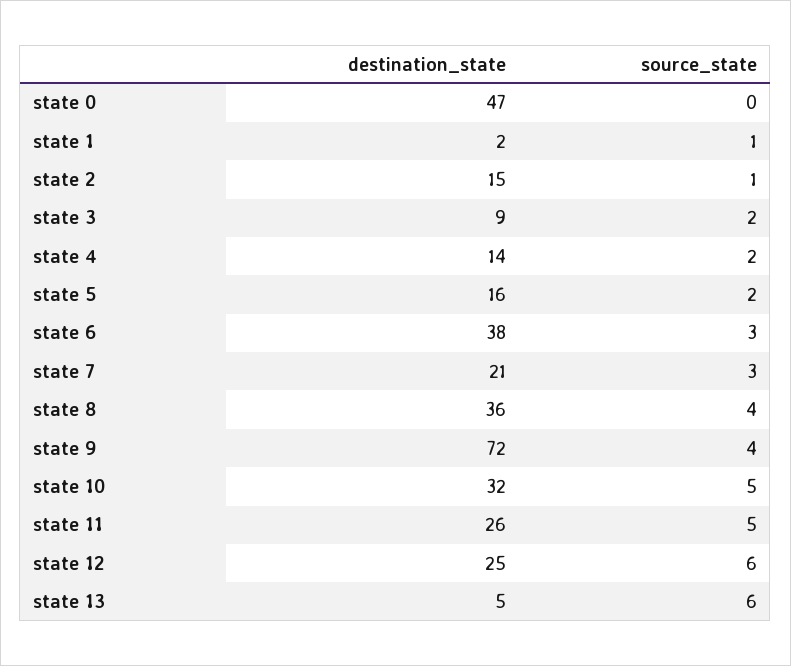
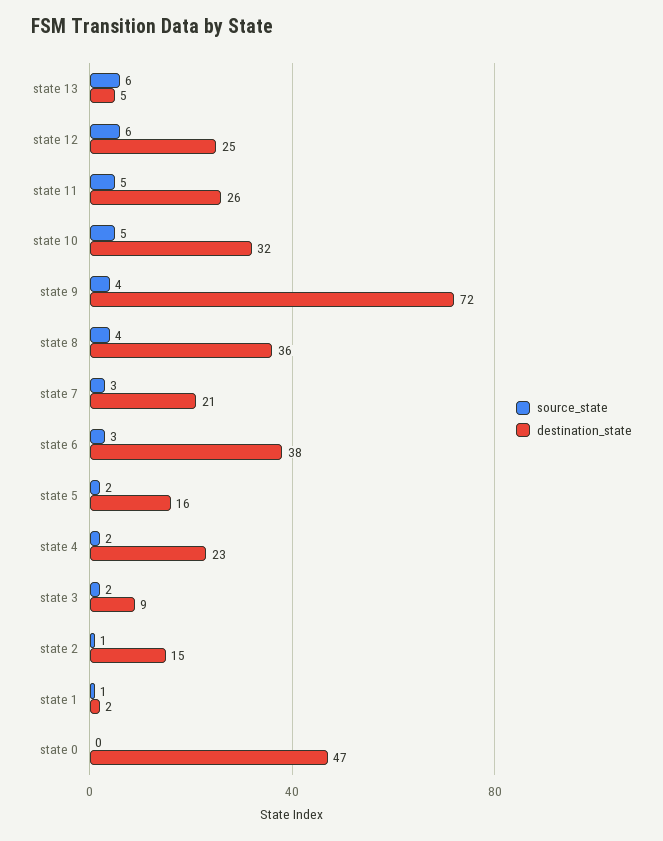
destination_state, state 4: 14 -> 23

